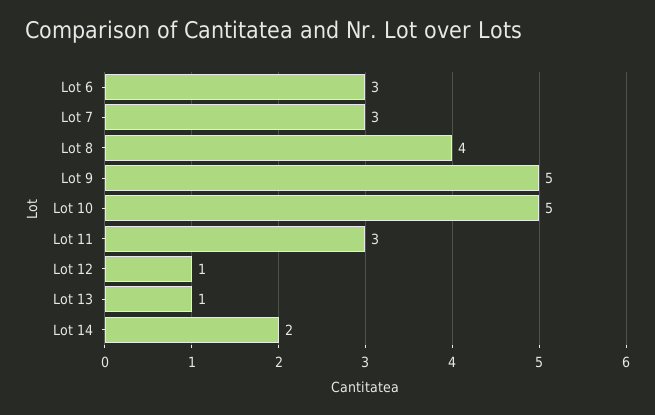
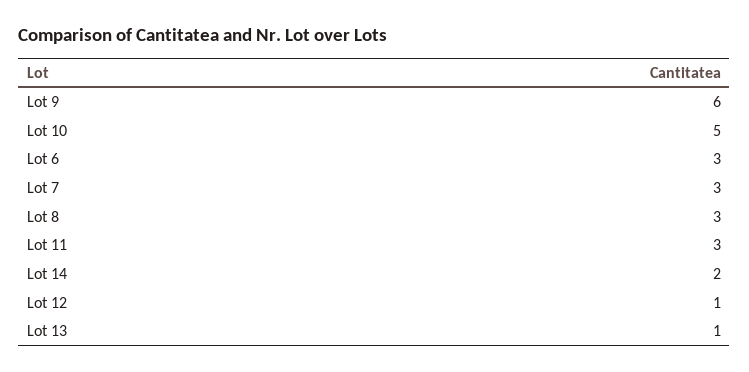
Lot 8: 4 -> 3
Lot 9: 5 -> 6

